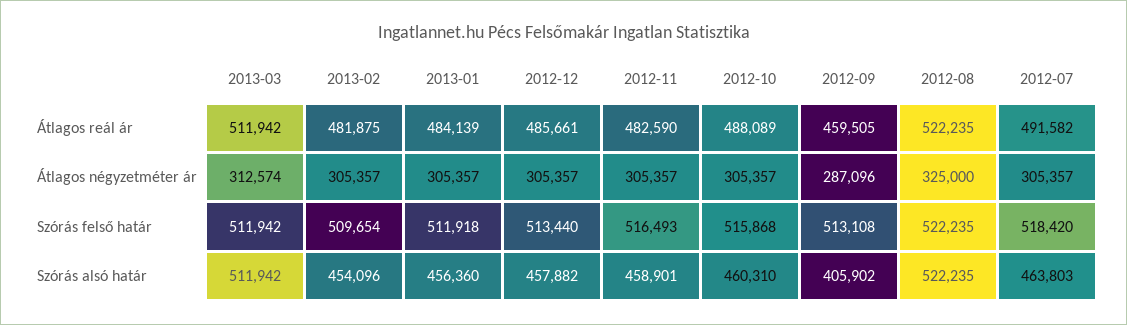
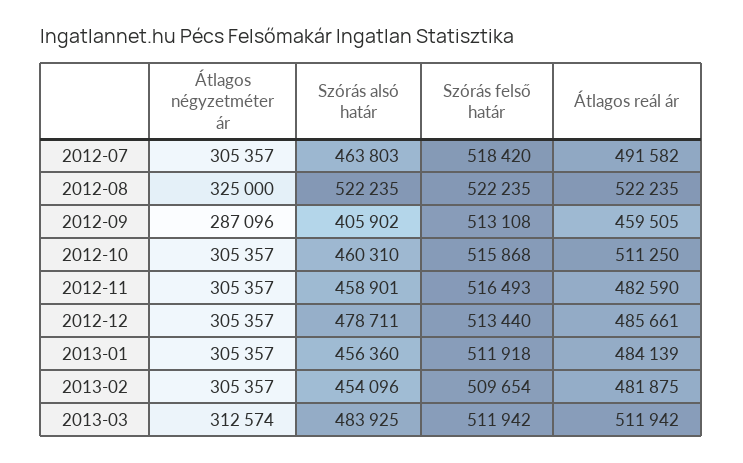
2012-10, Átlagos reál ár: 488089 -> 511250
2013-03, Szórás alsó határ: 511942 -> 483925
2012-12, Szórás alsó határ: 457882 -> 478711

